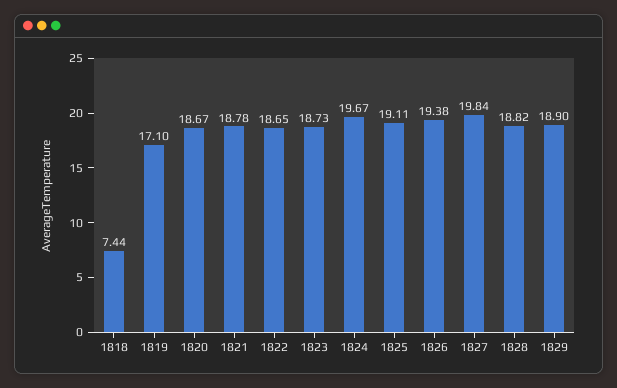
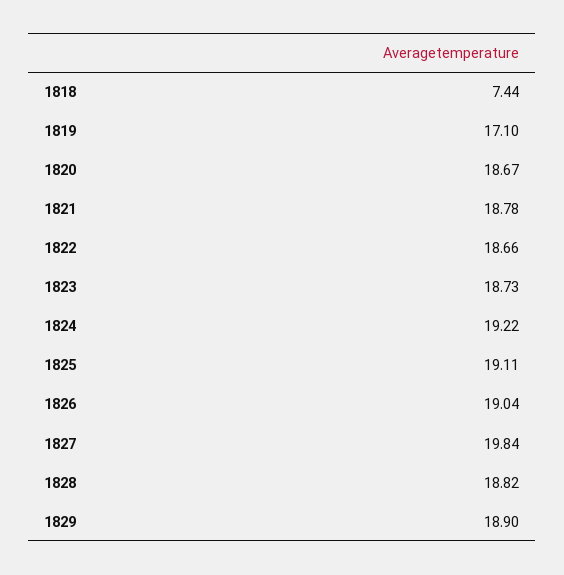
1822: 18.65 -> 18.66
1824: 19.67 -> 19.22
1826: 19.38 -> 19.04

